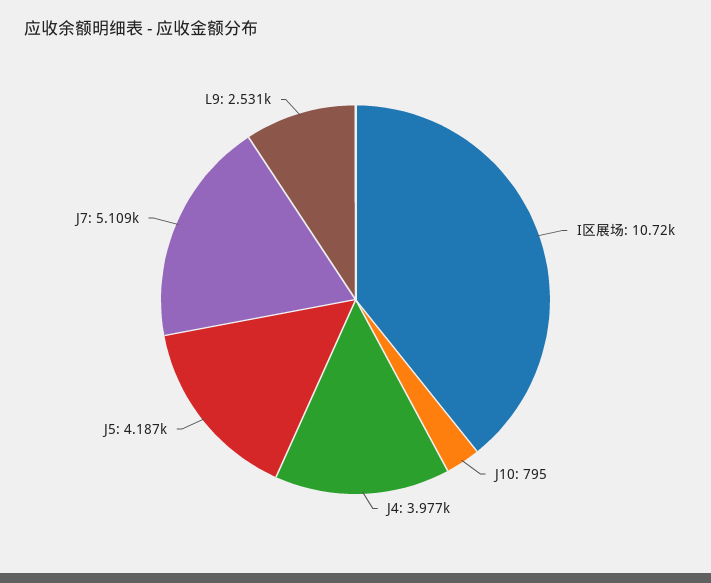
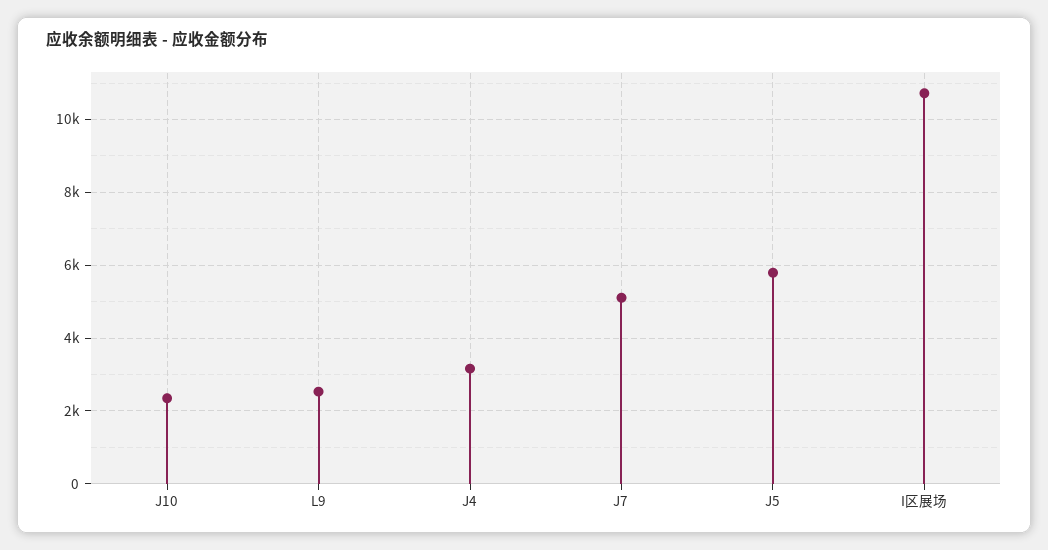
J10: 795 -> 2400
J4: 3977 -> 3200
J5: 4187 -> 5800

